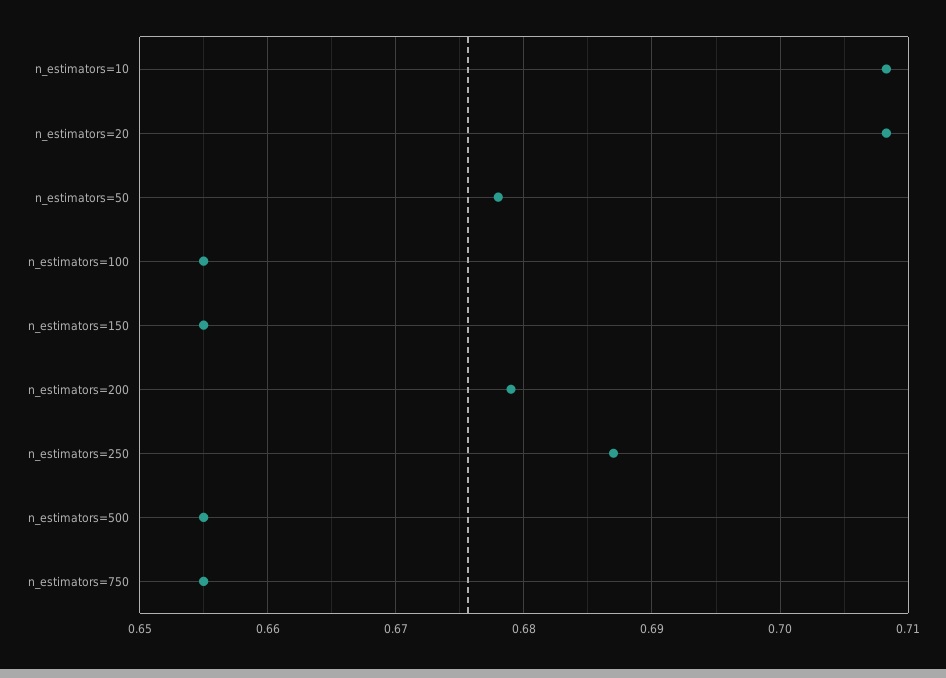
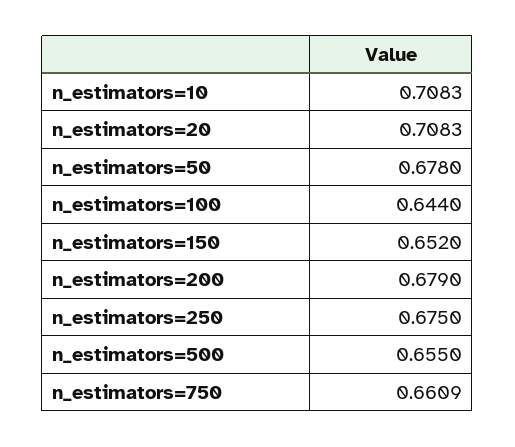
n_estimators=100: 0.655 -> 0.644
n_estimators=150: 0.655 -> 0.652
n_estimators=250: 0.687 -> 0.675
n_estimators=750: 0.655 -> 0.6609

